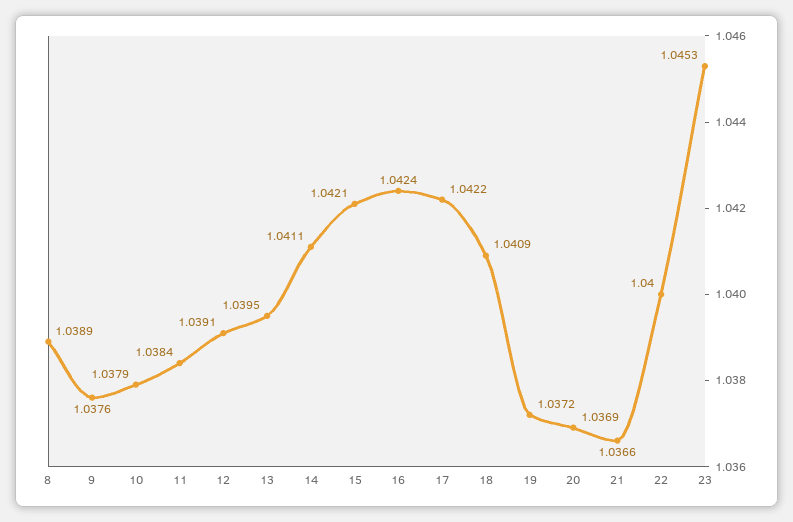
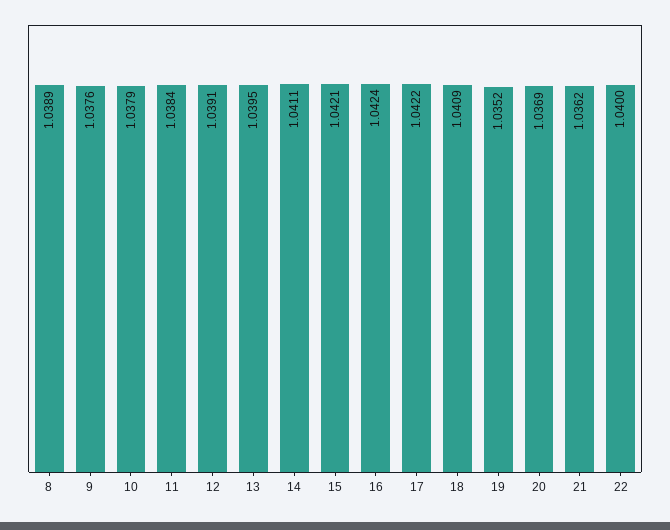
19: 1.0372 -> 1.0352
21: 1.0366 -> 1.0362
23: 1.0453 -> none

